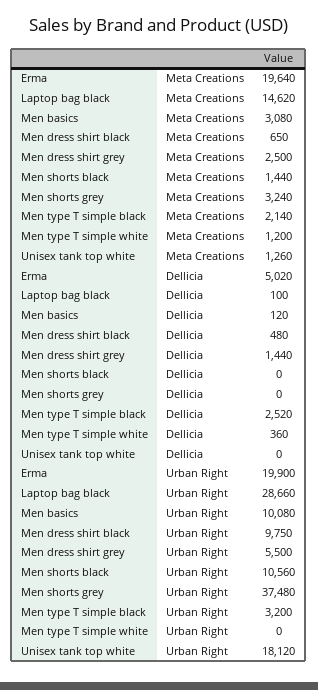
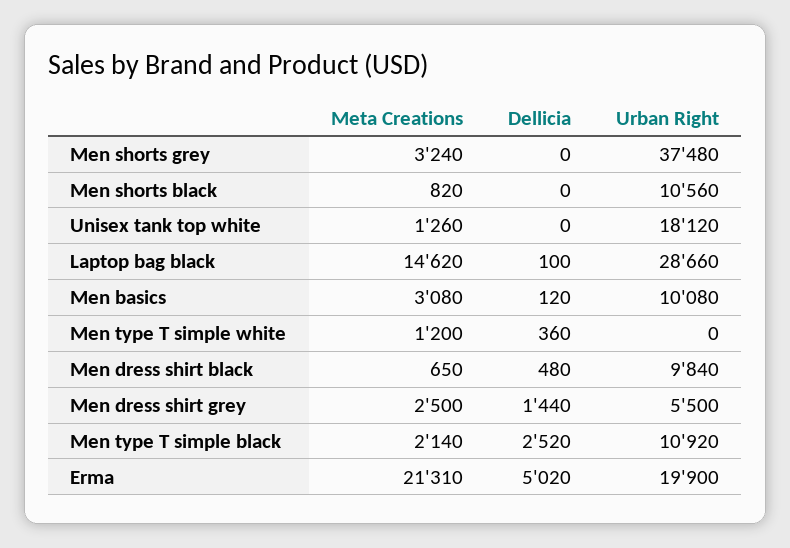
Erma, Meta Creations: 19640 -> 21310
Men shorts black, Meta Creations: 1440 -> 820
Men dress shirt black, Urban Right: 9750 -> 9840
Men type T simple black, Urban Right: 3200 -> 10920

